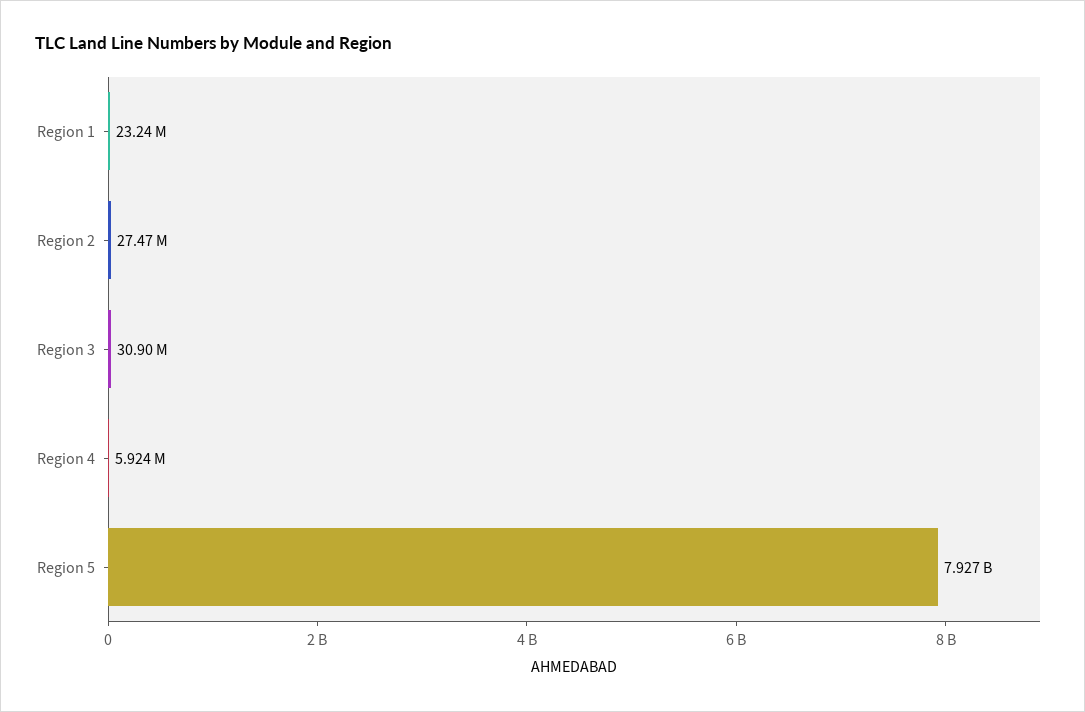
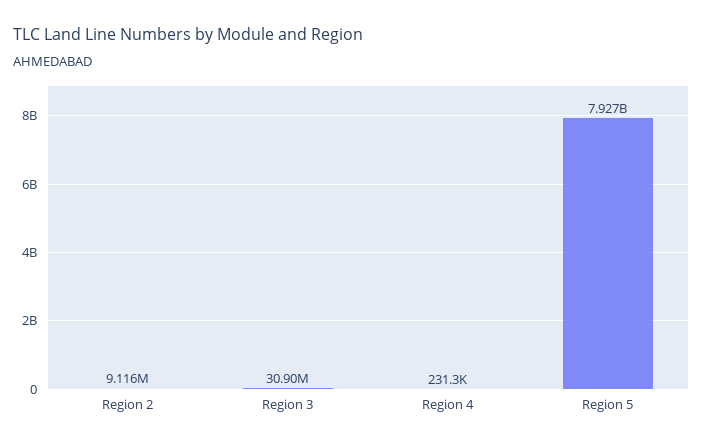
Region 1: 23240000 -> none
Region 2: 27470000 -> 9116000
Region 4: 5924000 -> 231300

